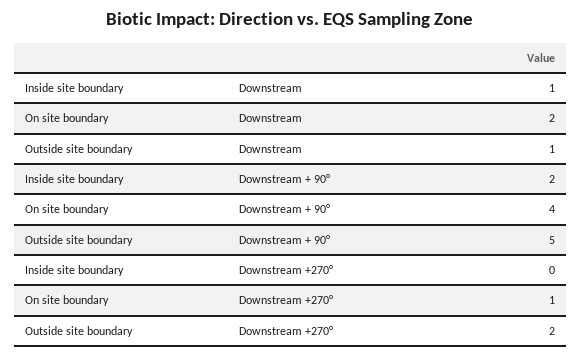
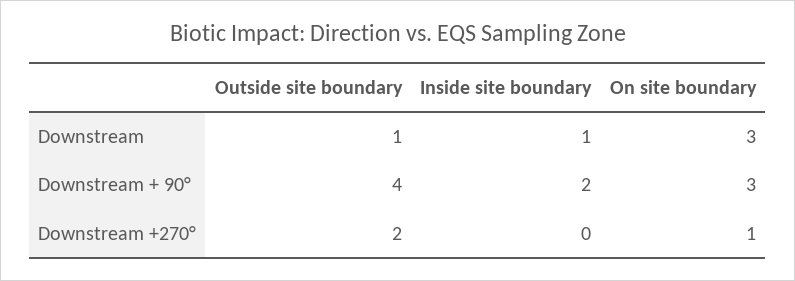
On site boundary, Downstream: 2 -> 3
On site boundary, Downstream + 90°: 4 -> 3
Outside site boundary, Downstream + 90°: 5 -> 4

